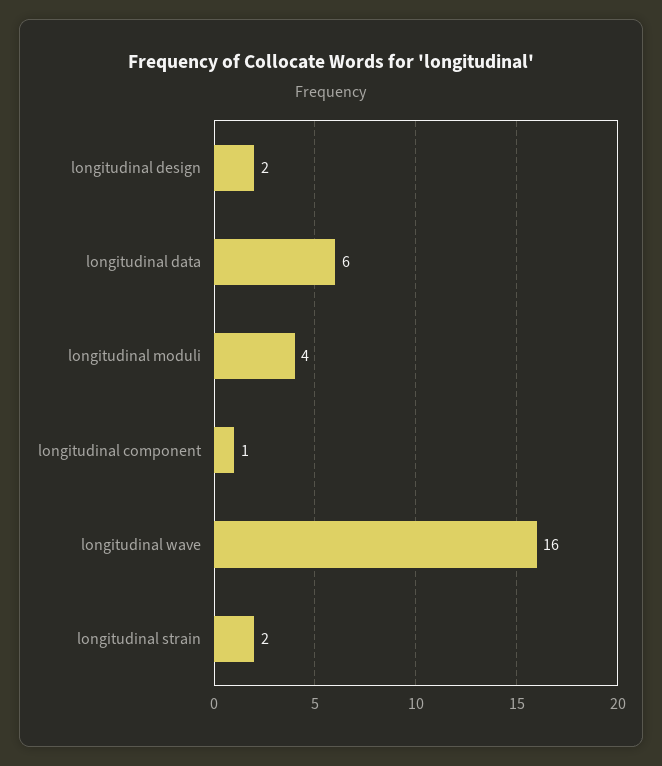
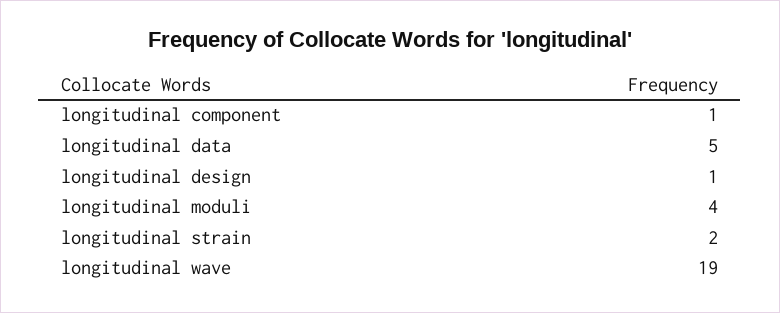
longitudinal design: 2 -> 1
longitudinal data: 6 -> 5
longitudinal wave: 16 -> 19

